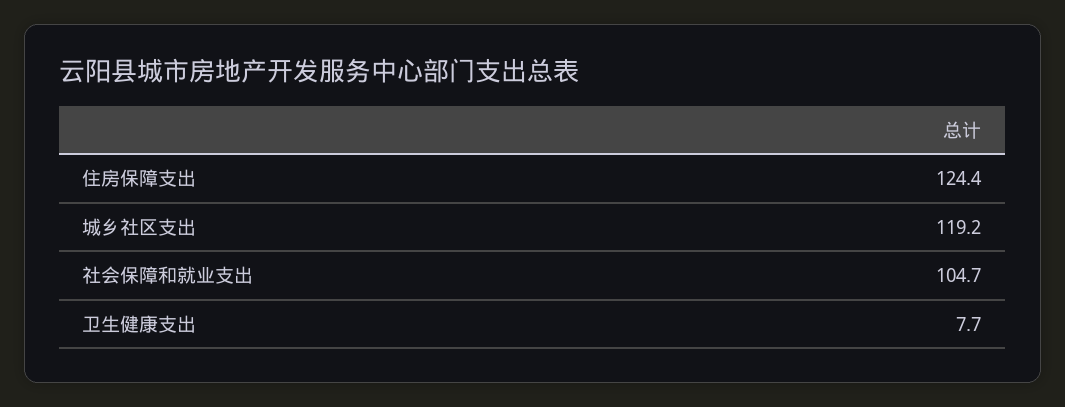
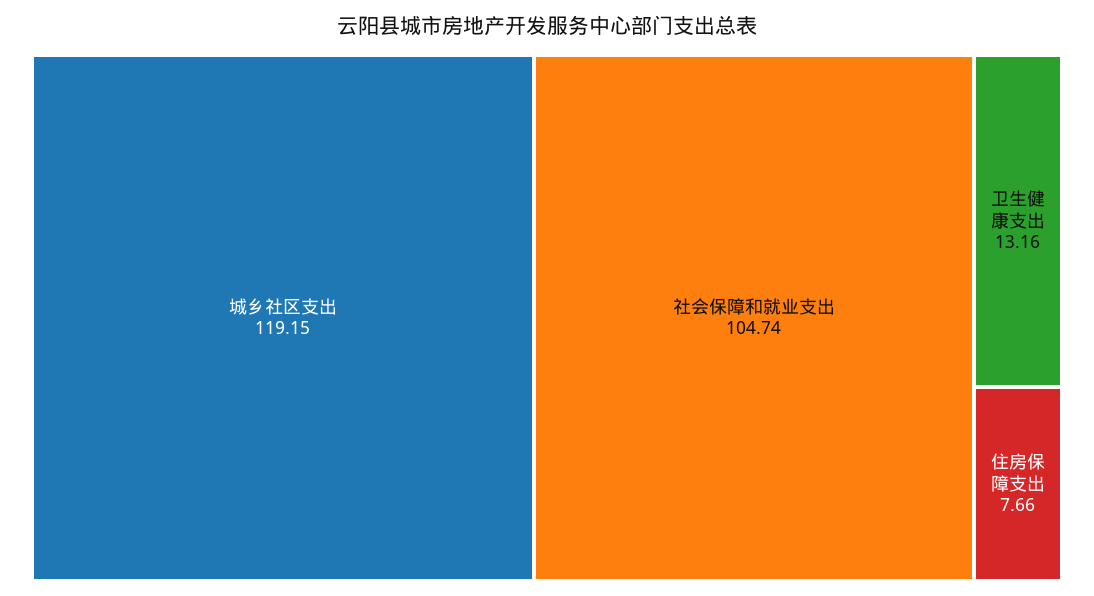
住房保障支出: 124.4 -> 7.66
卫生健康支出: 7.7 -> 13.16

